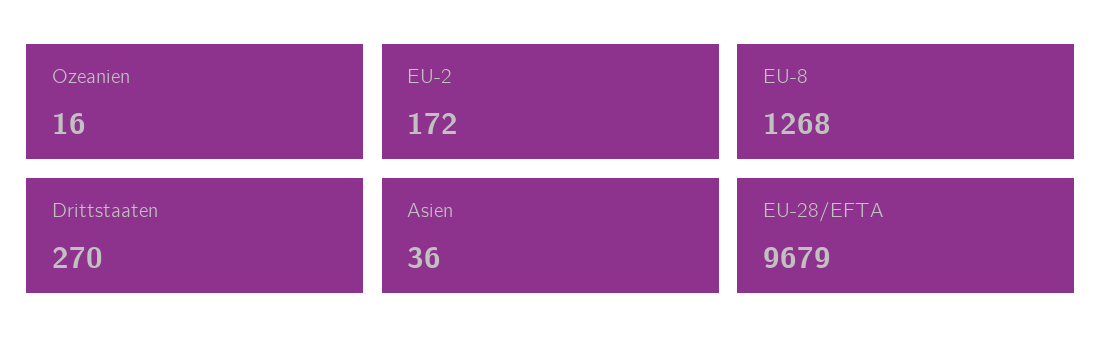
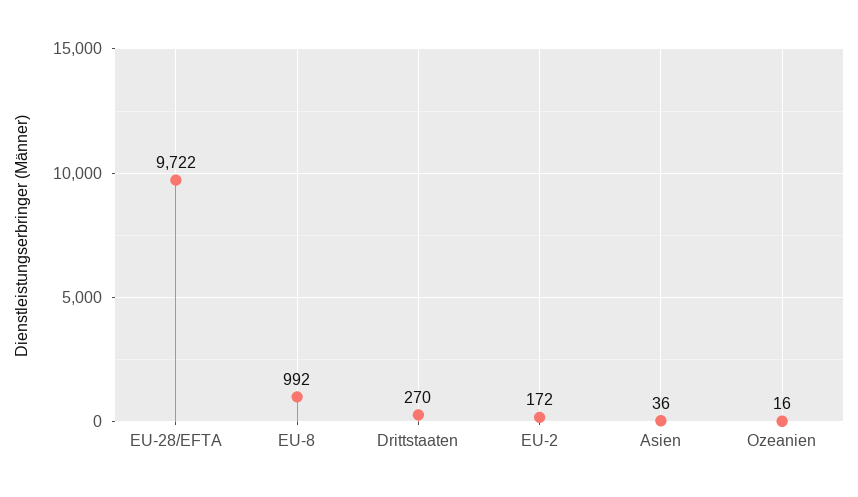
EU-8: 1268 -> 992
EU-28/EFTA: 9679 -> 9722

